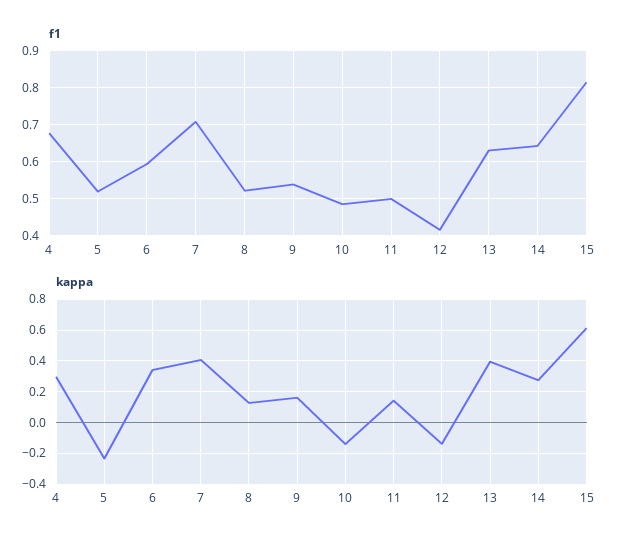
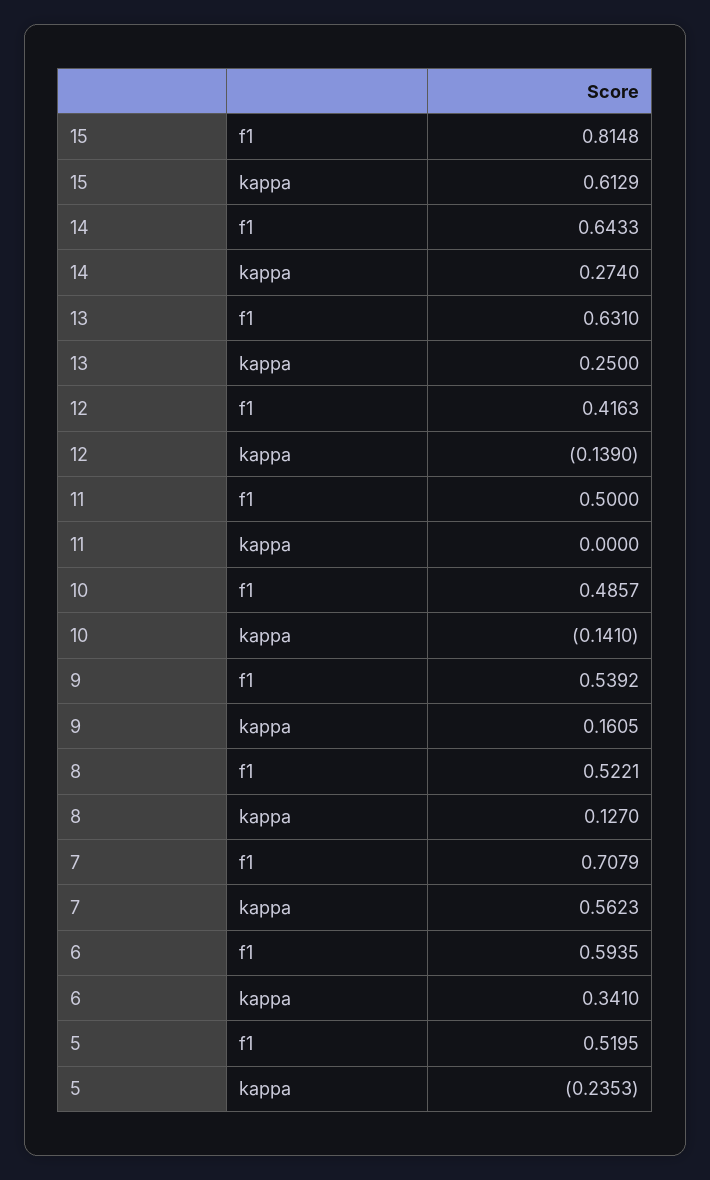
f1, 4: 0.68 -> none
kappa, 4: 0.3 -> none
kappa, 7: 0.4 -> 0.5623
kappa, 11: 0.15 -> 0
kappa, 13: 0.4 -> 0.25

